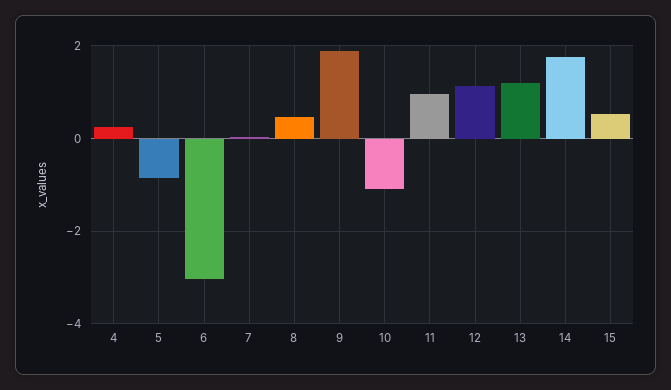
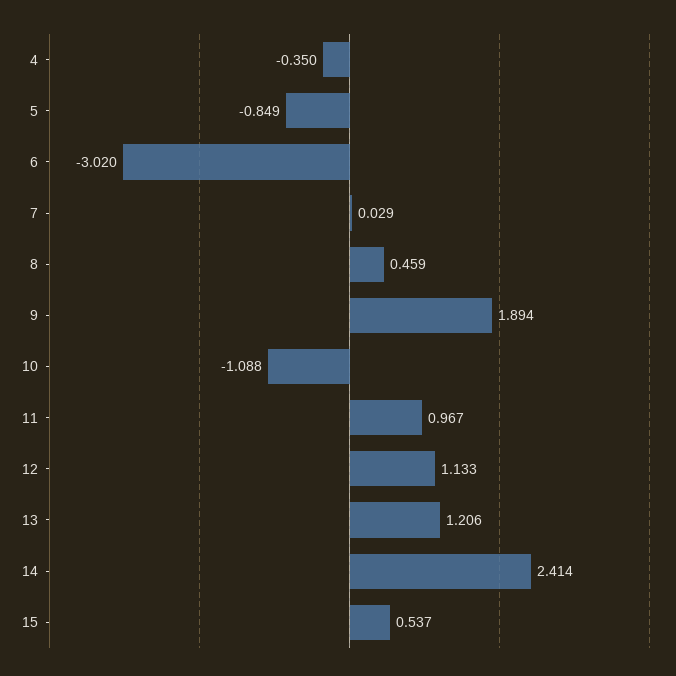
4: 0.2 -> -0.35
14: 1.8 -> 2.414

